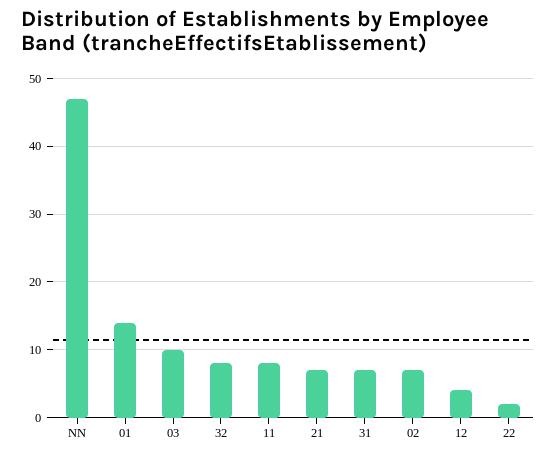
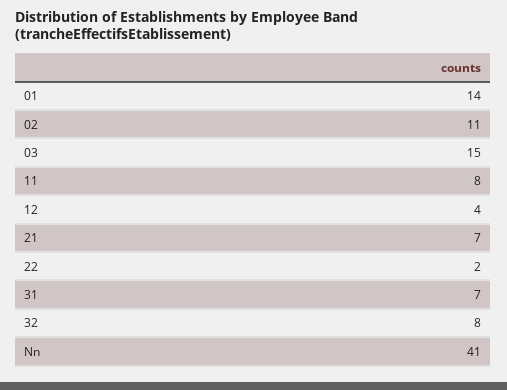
NN: 47 -> 41
03: 10 -> 15
02: 7 -> 11

